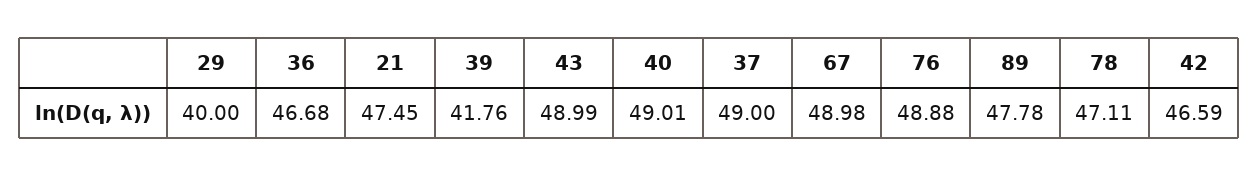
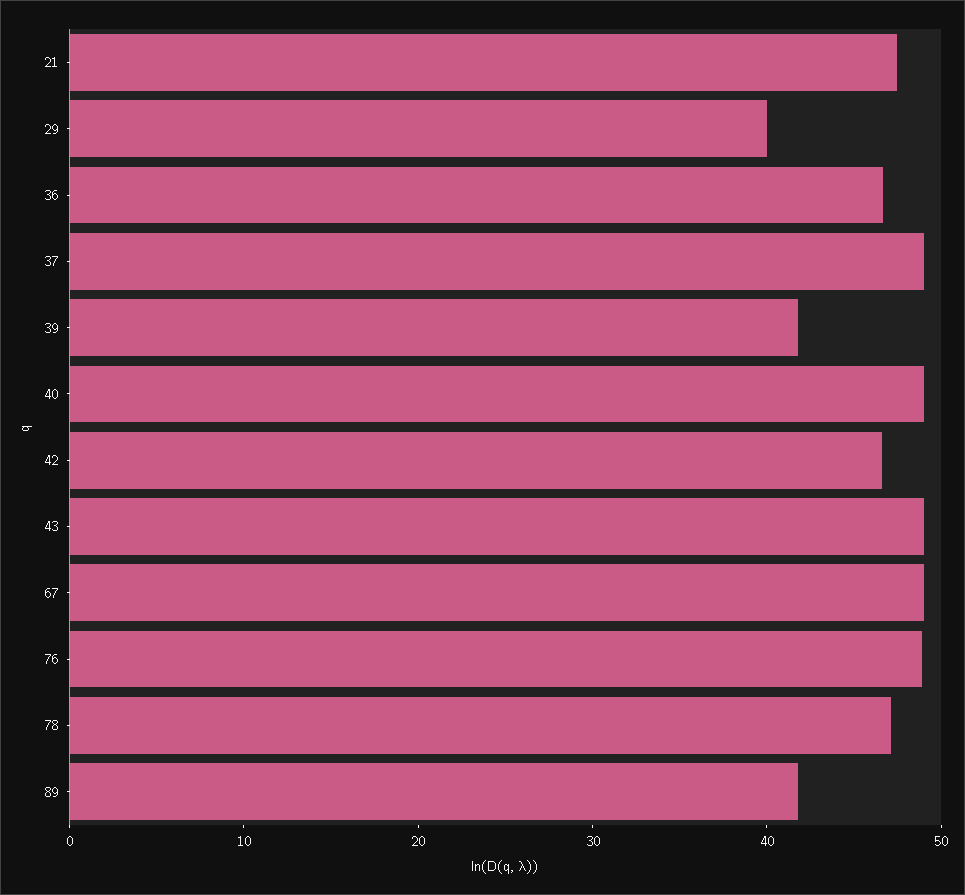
89: 47.78 -> 42

